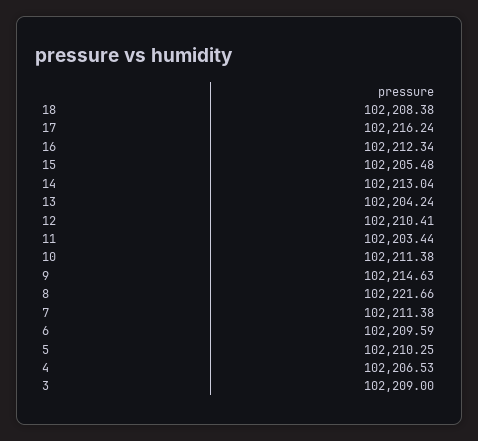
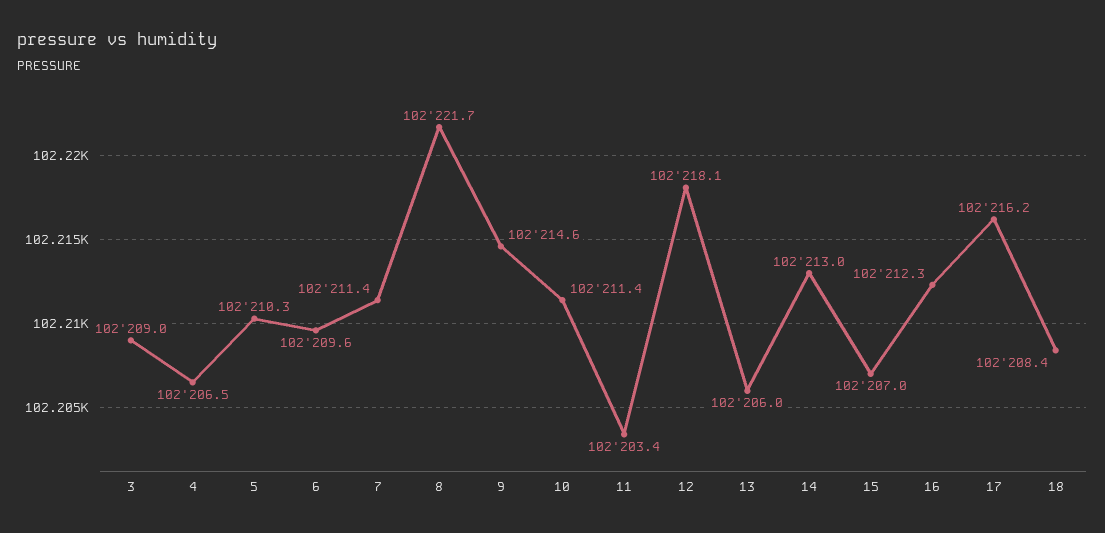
15: 102205.48 -> 102207
13: 102204.24 -> 102206
12: 102210.41 -> 102218.1

